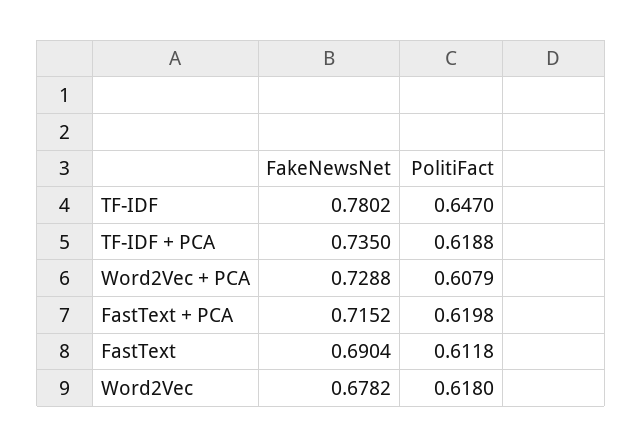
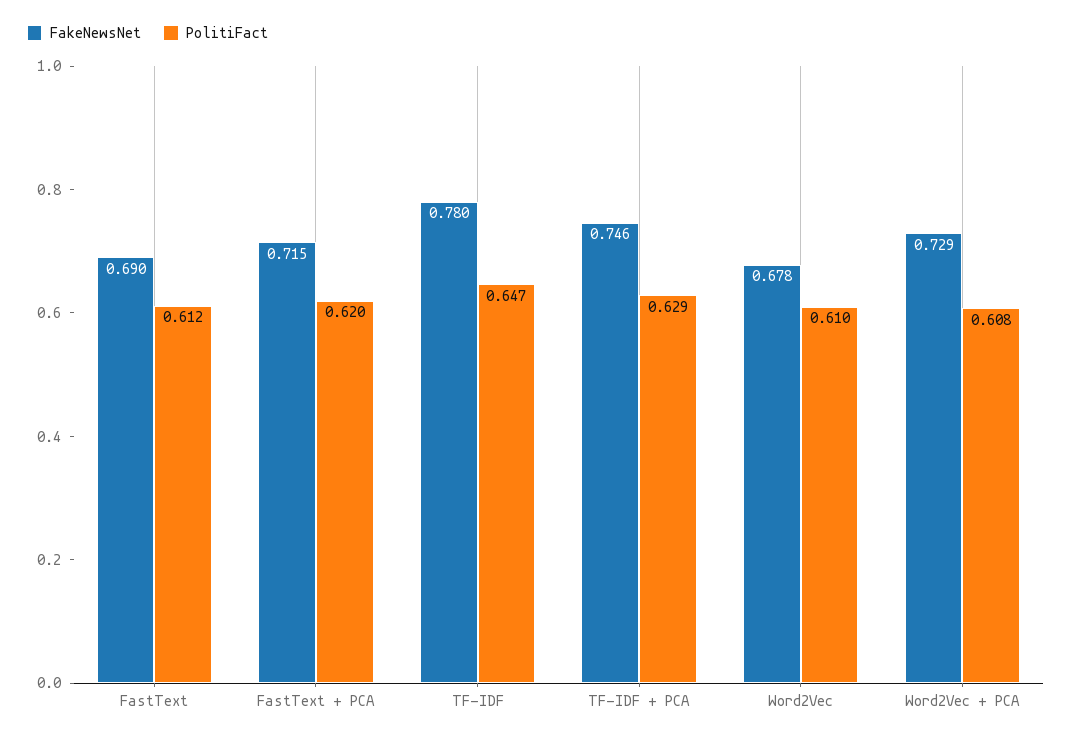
FakeNewsNet, TF-IDF + PCA: 0.735 -> 0.746
PolitiFact, TF-IDF + PCA: 0.6188 -> 0.629
PolitiFact, Word2Vec: 0.618 -> 0.61

